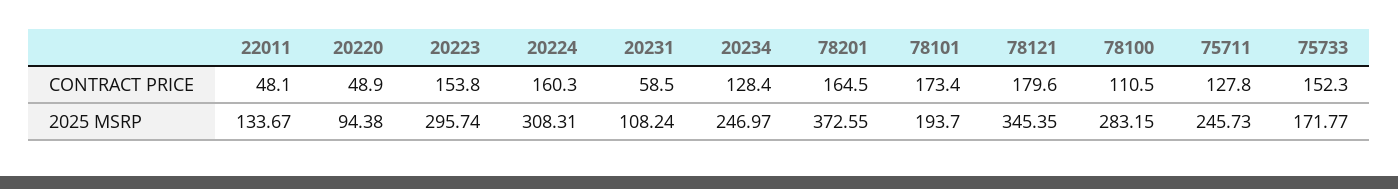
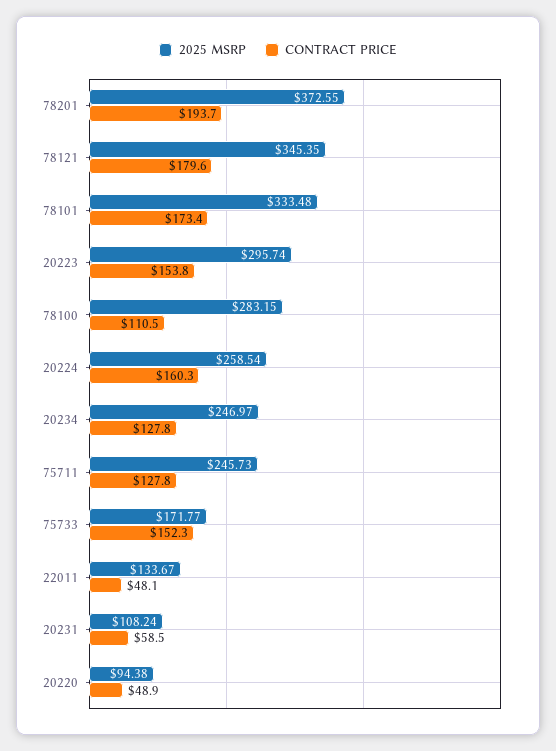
CONTRACT PRICE, 20234: 128.4 -> 127.8
CONTRACT PRICE, 78201: 164.5 -> 193.7
2025 MSRP, 20224: 308.31 -> 258.54
2025 MSRP, 78101: 193.7 -> 333.48

